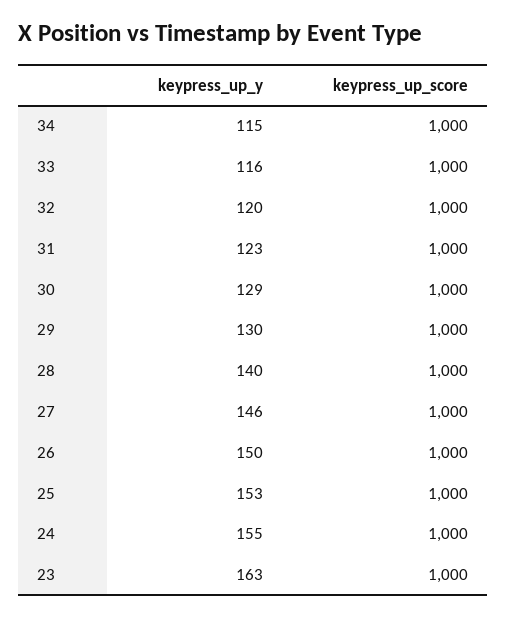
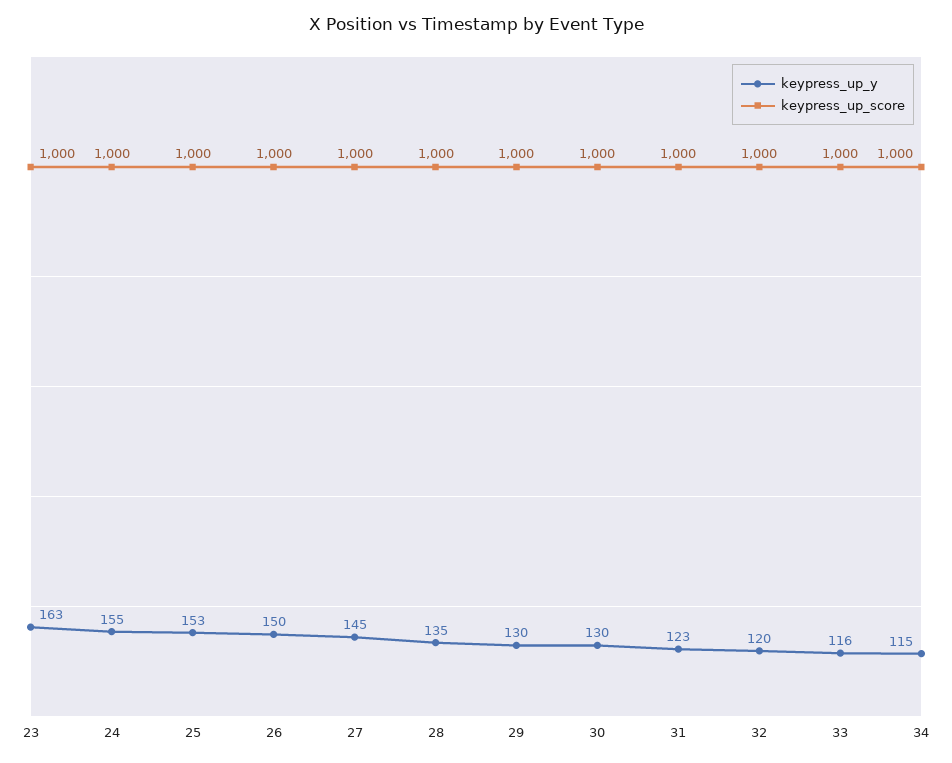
keypress_up_y, 30: 129 -> 130
keypress_up_y, 28: 140 -> 135
keypress_up_y, 27: 146 -> 145

